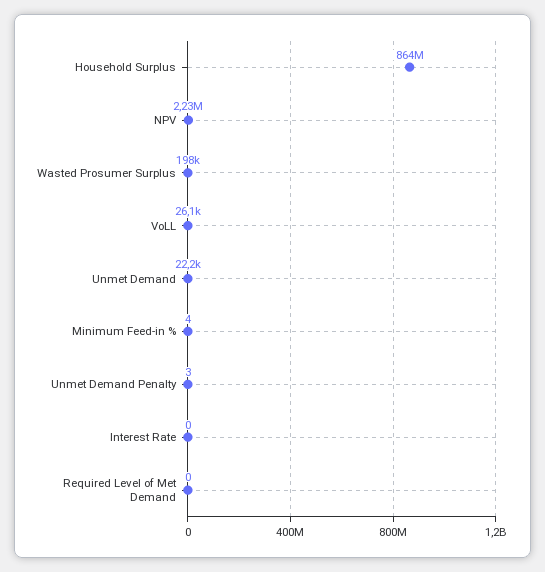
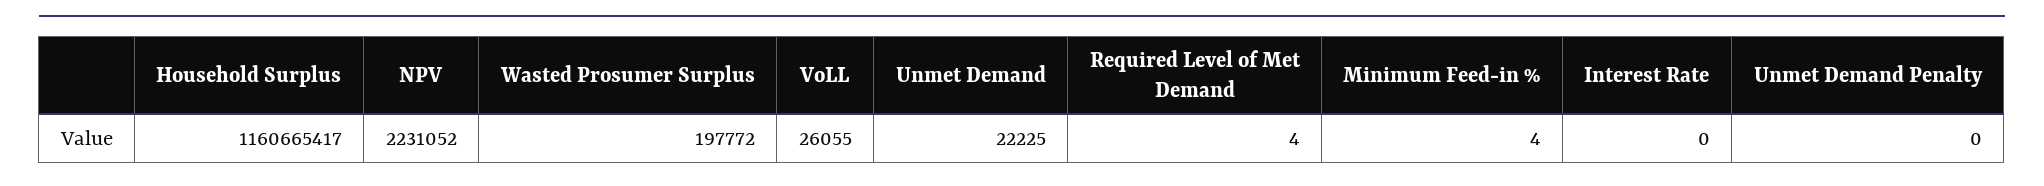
Household Surplus: 864000000 -> 1160665417
Unmet Demand Penalty: 3 -> 0
Required Level of Met Demand: 0 -> 4

